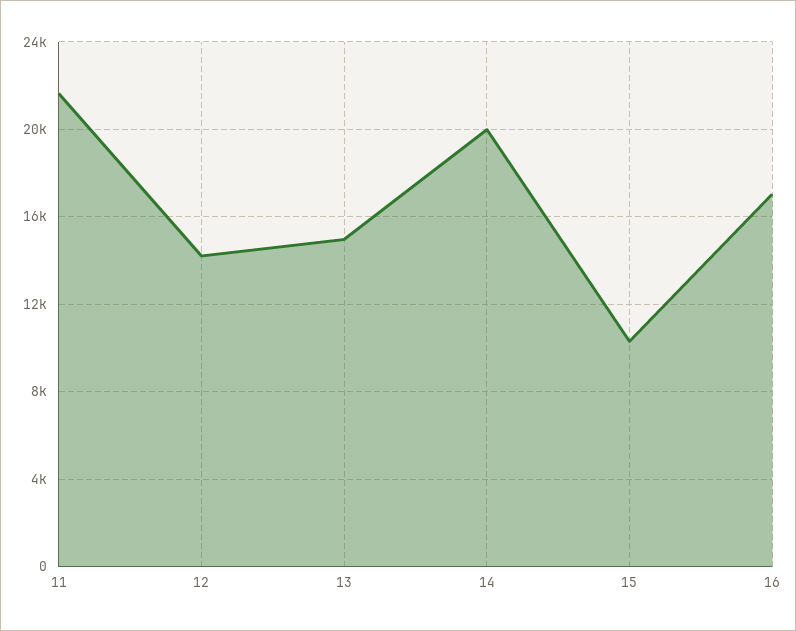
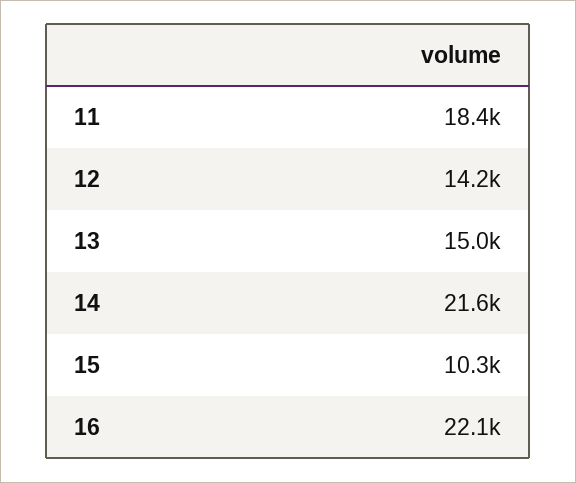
11: 21500 -> 18400
14: 20000 -> 21600
16: 17000 -> 22100

